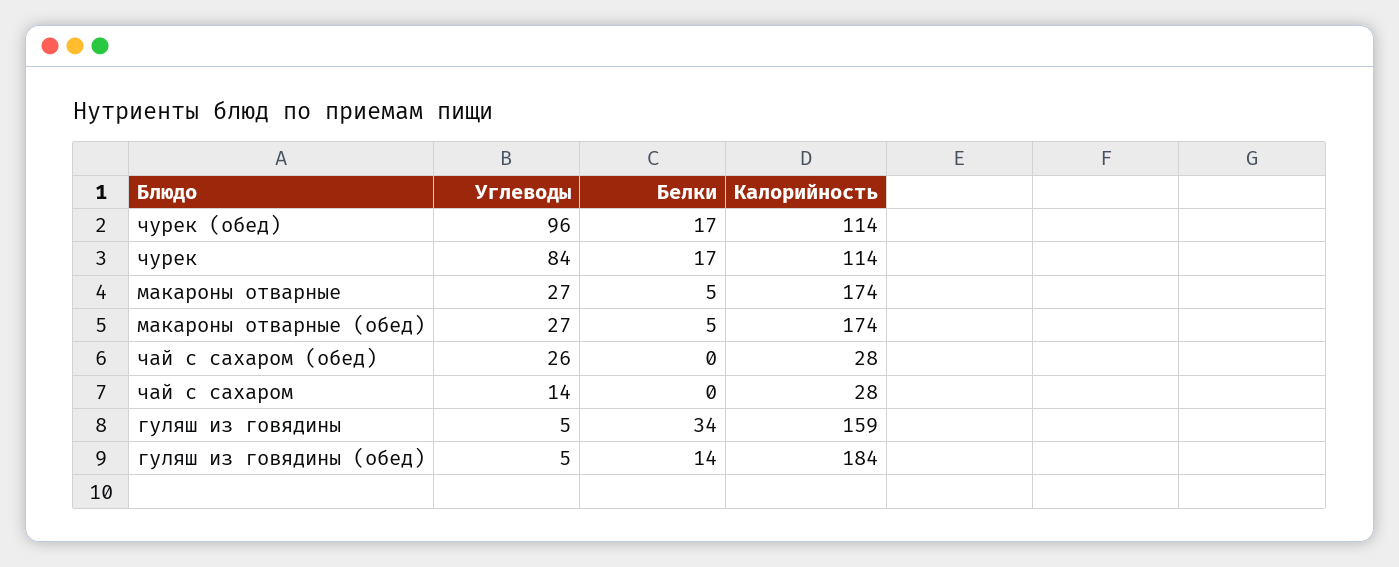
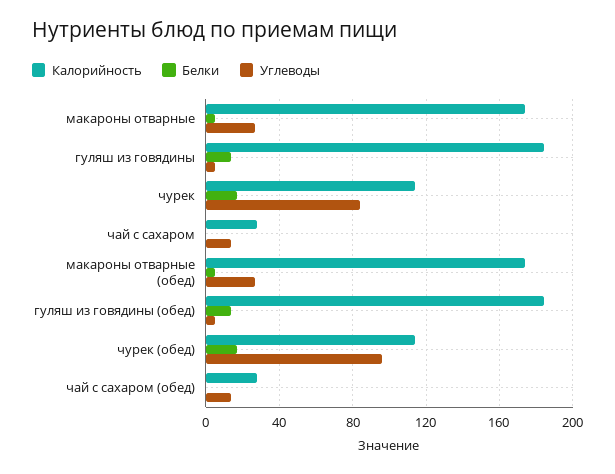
Углеводы, чай с сахаром (обед): 26 -> 15
Белки, гуляш из говядины: 34 -> 15
Калорийность, гуляш из говядины: 159 -> 185

